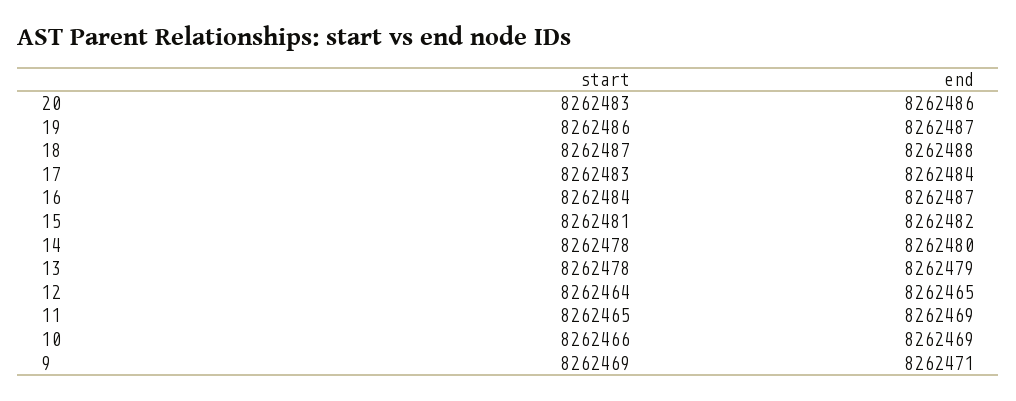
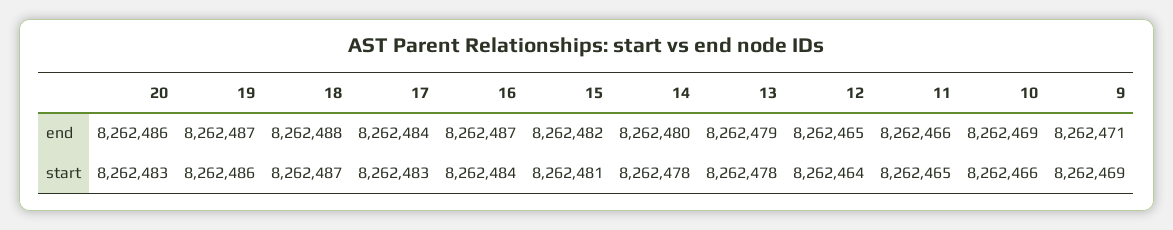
end, 11: 8262469 -> 8262466

